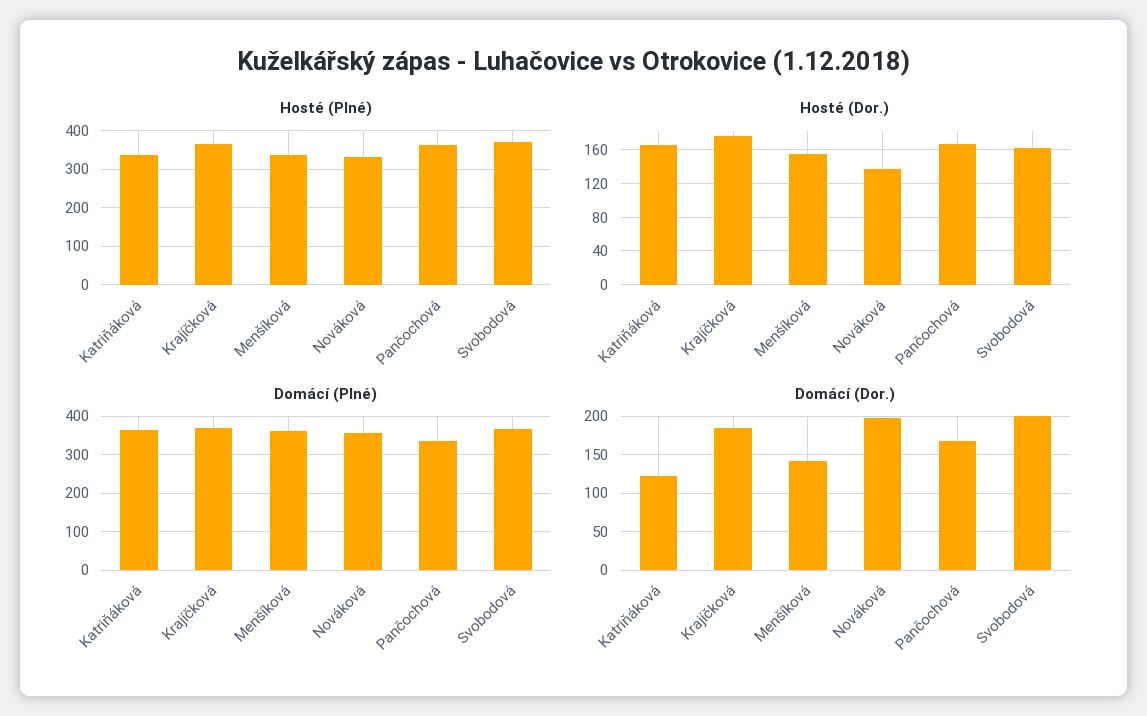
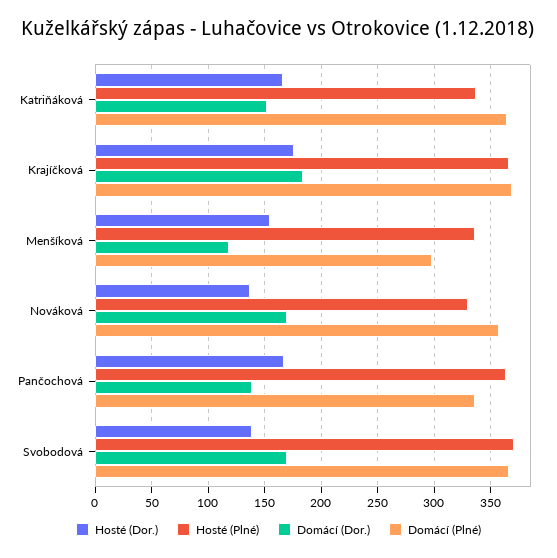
Hosté (Dor.), Svobodová: 160 -> 140
Domácí (Plné), Menšíková: 360 -> 300
Domácí (Dor.), Katriňáková: 120 -> 150
Domácí (Dor.), Menšíková: 140 -> 120
Domácí (Dor.), Nováková: 200 -> 170
Domácí (Dor.), Pančochová: 170 -> 140
Domácí (Dor.), Svobodová: 200 -> 170

